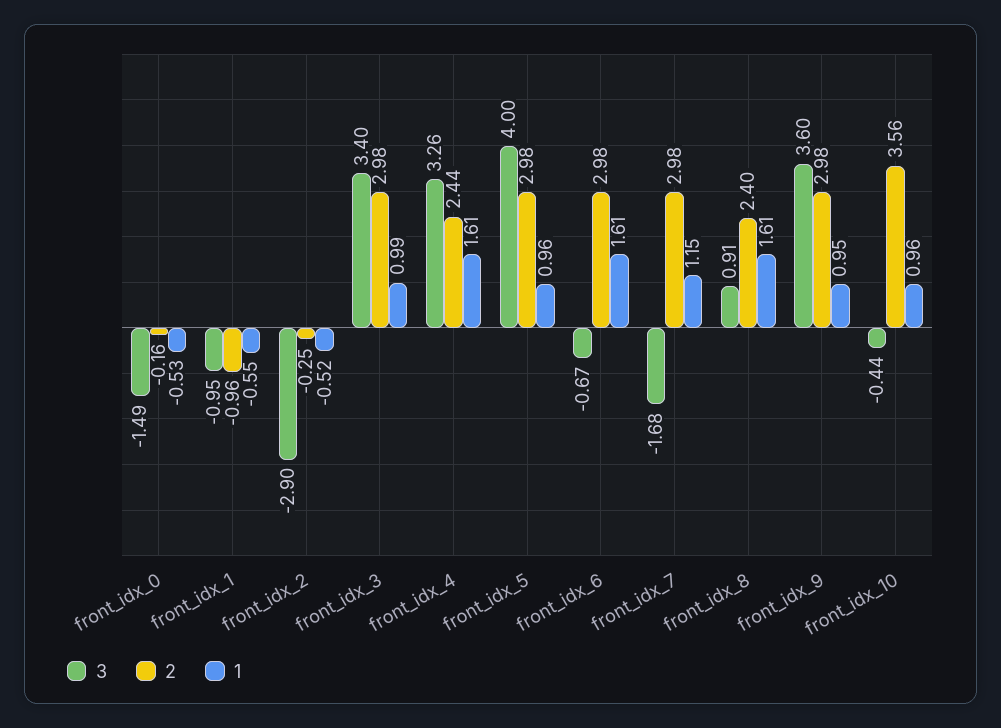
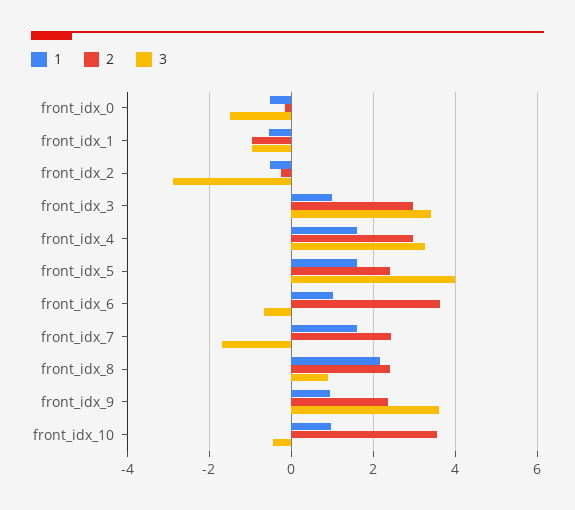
2, front_idx_4: 2.44 -> 3
2, front_idx_5: 2.98 -> 2.4
1, front_idx_5: 0.96 -> 1.6
2, front_idx_6: 2.98 -> 3.6
1, front_idx_6: 1.61 -> 1
2, front_idx_7: 2.98 -> 2.4
1, front_idx_7: 1.15 -> 1.6
1, front_idx_8: 1.61 -> 2.2
2, front_idx_9: 2.98 -> 2.4

